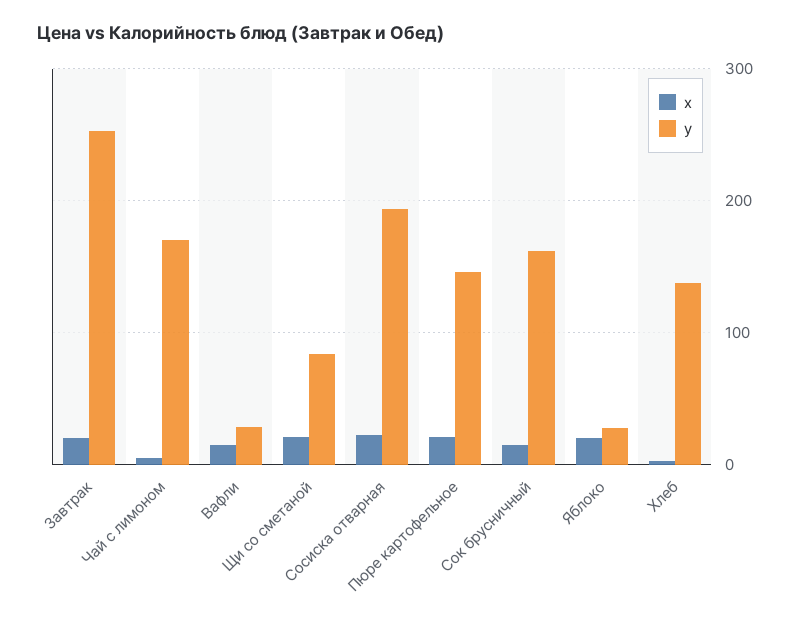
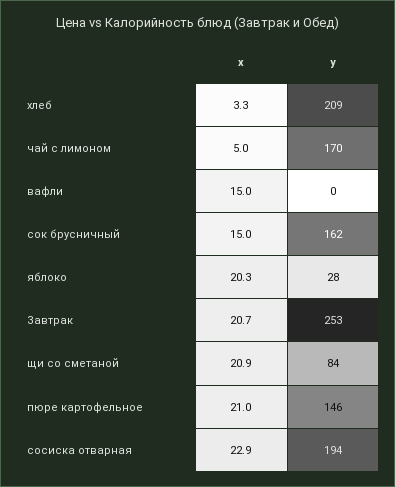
y, Вафли: 30 -> 0
y, Хлеб: 140 -> 209

